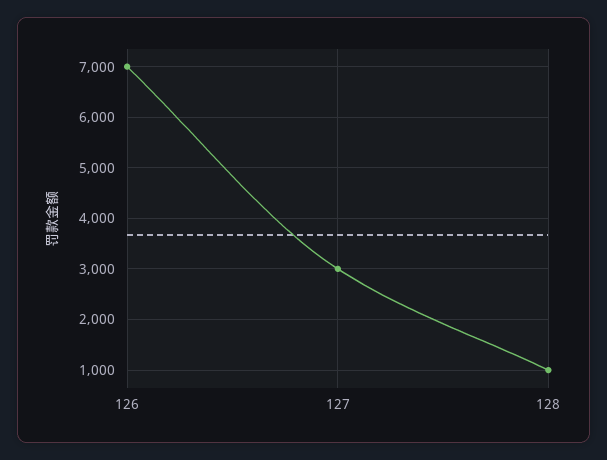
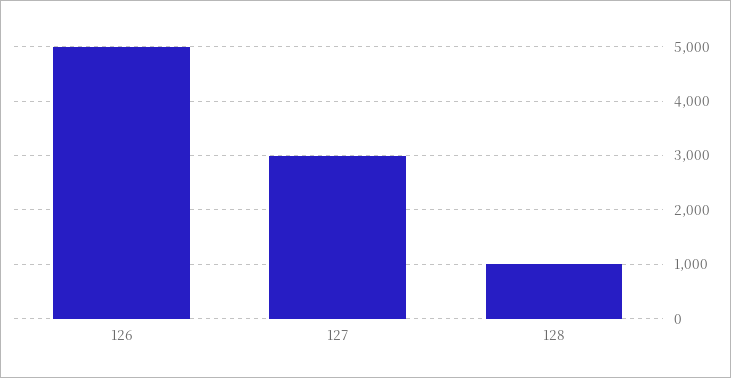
126: 7000 -> 5000

